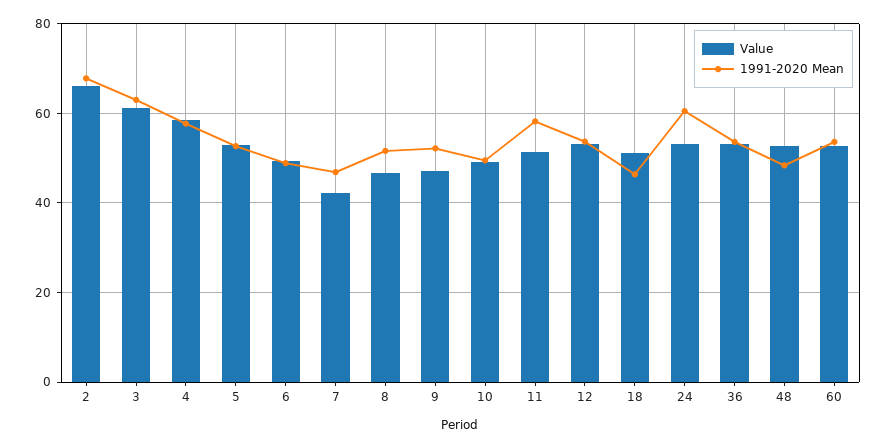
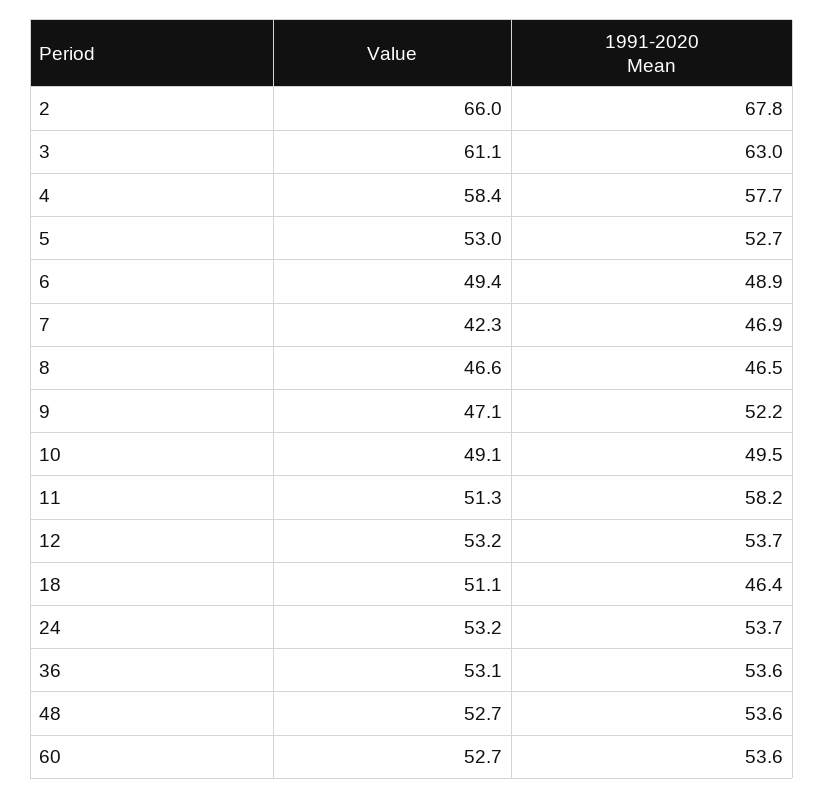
1991-2020 Mean, 8: 52 -> 46.5
1991-2020 Mean, 24: 60 -> 53.7
1991-2020 Mean, 48: 48 -> 53.6

